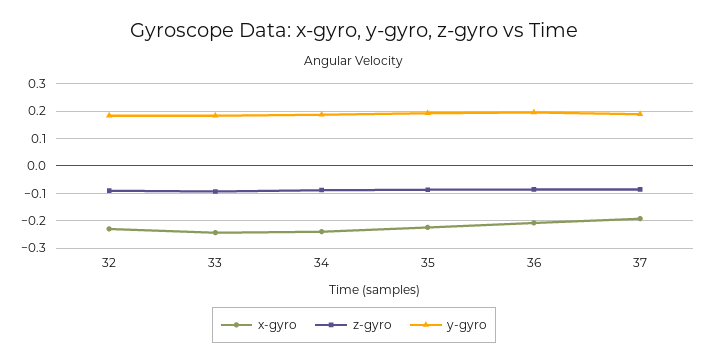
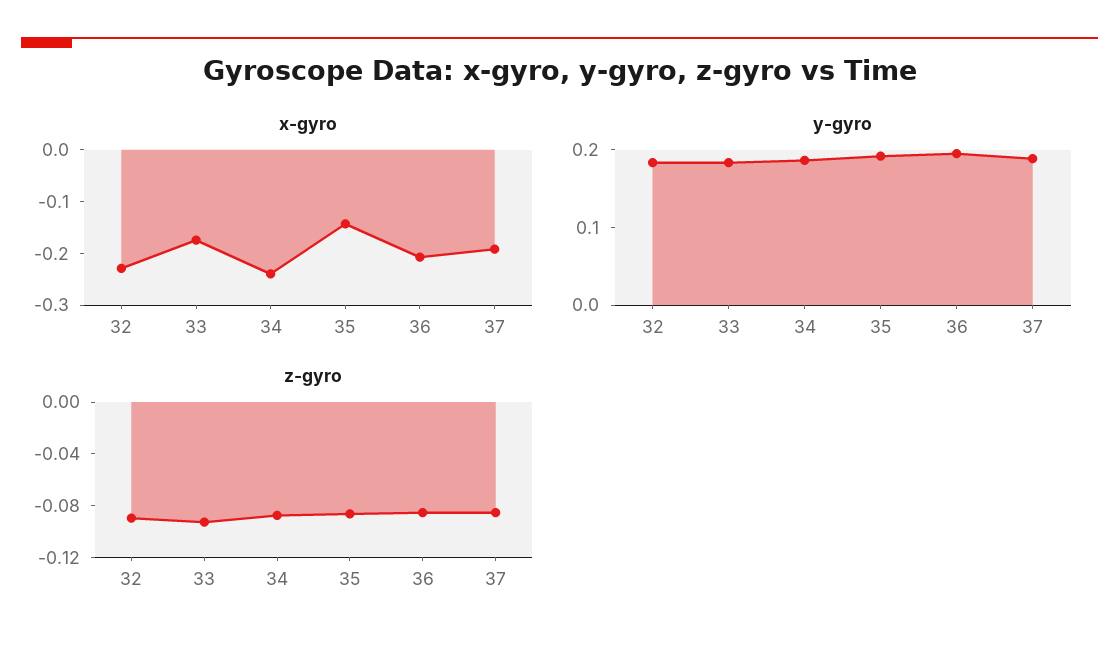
x-gyro, 33: -0.25 -> -0.18
x-gyro, 35: -0.225 -> -0.14

